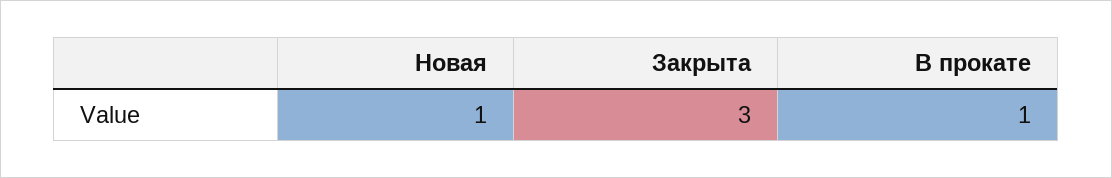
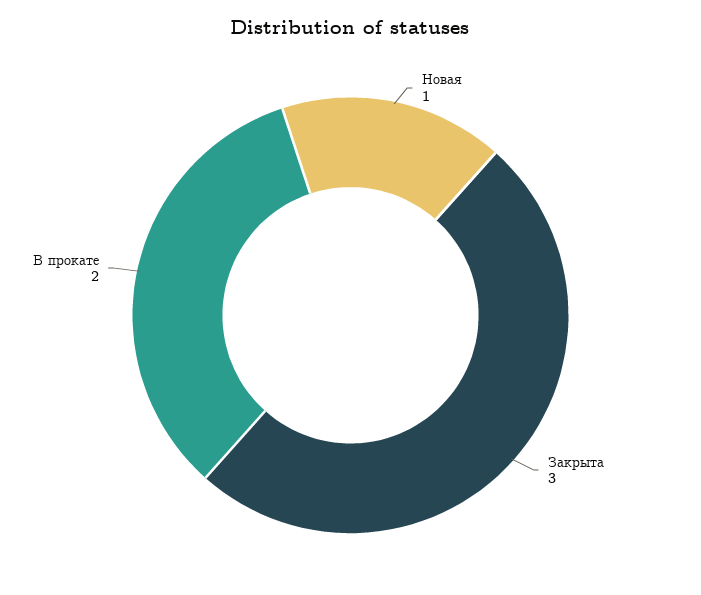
В прокате: 1 -> 2

